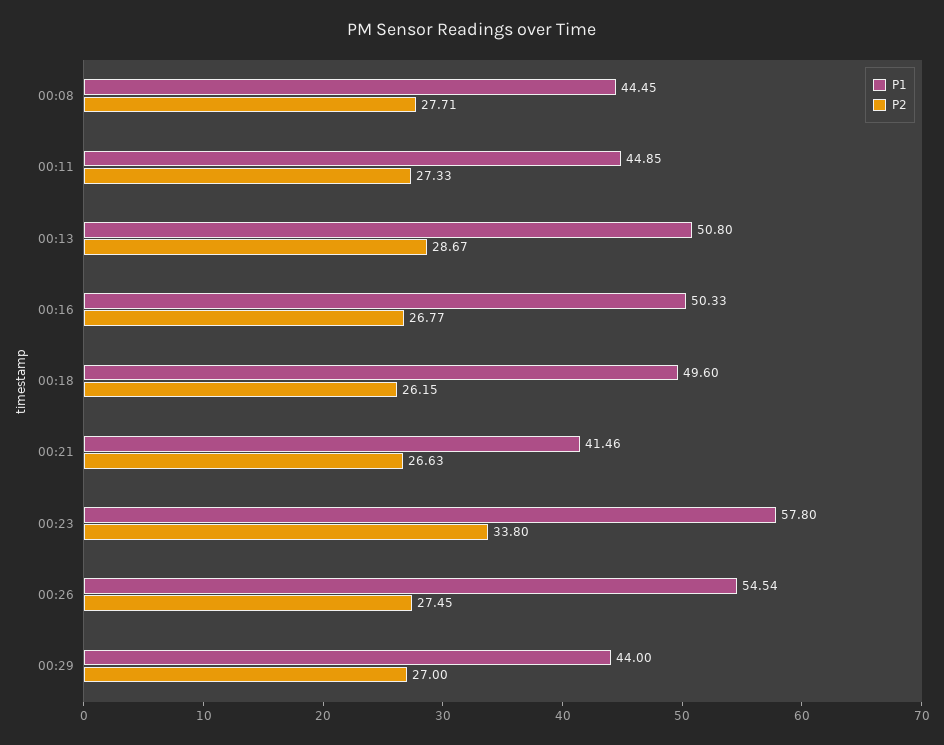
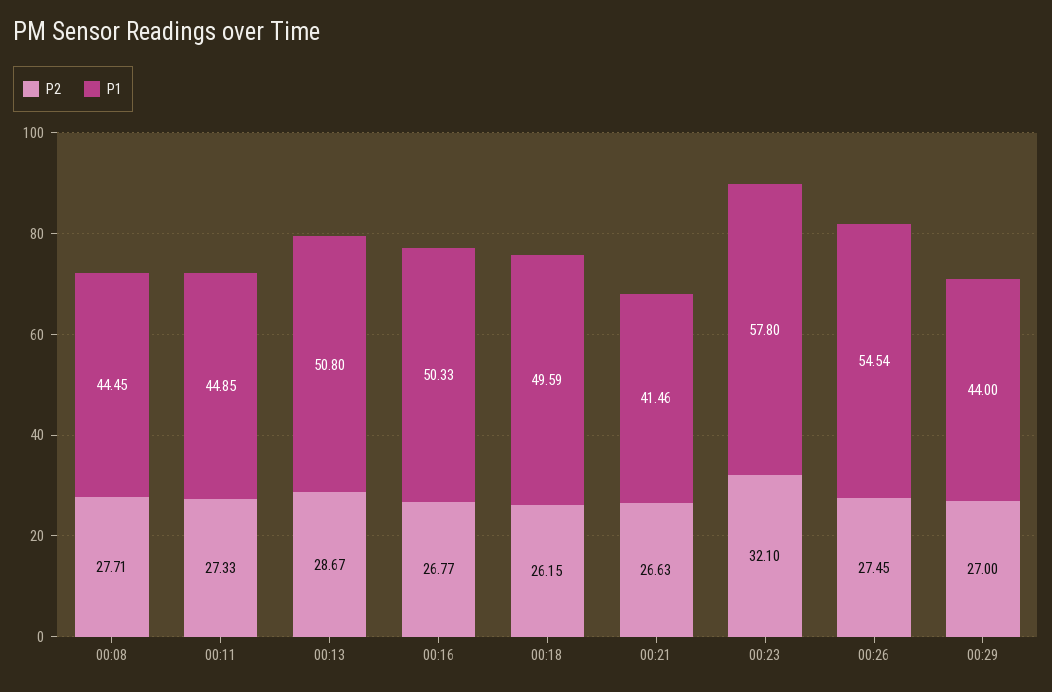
P1, 00:18: 49.6 -> 49.59
P2, 00:23: 33.8 -> 32.1

